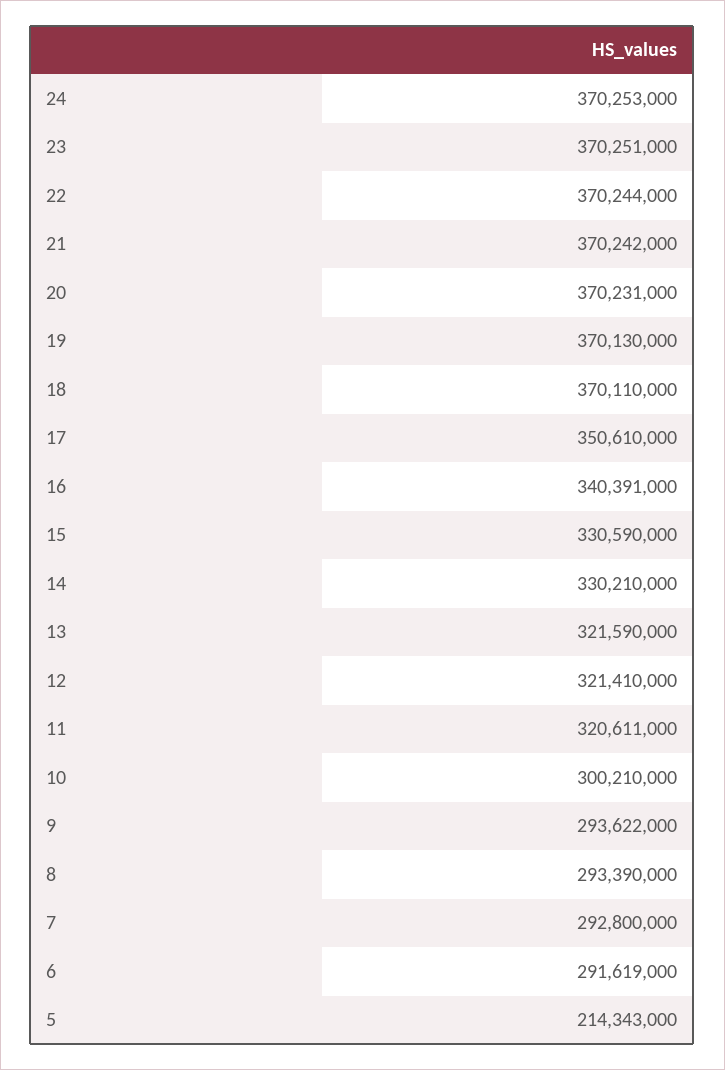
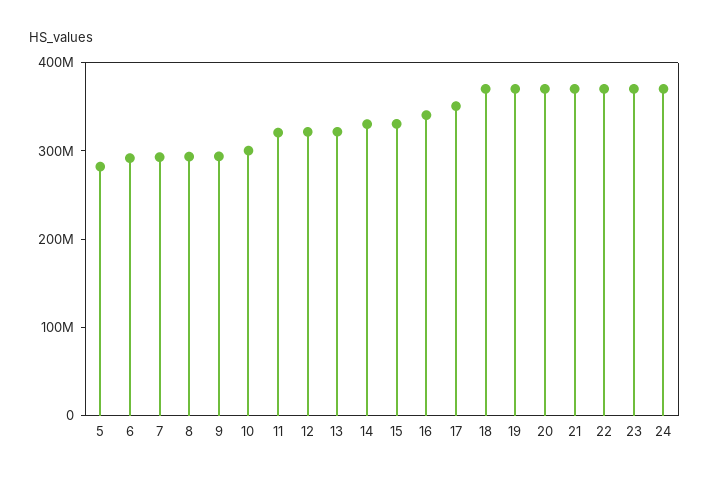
5: 214343000 -> 280000000

